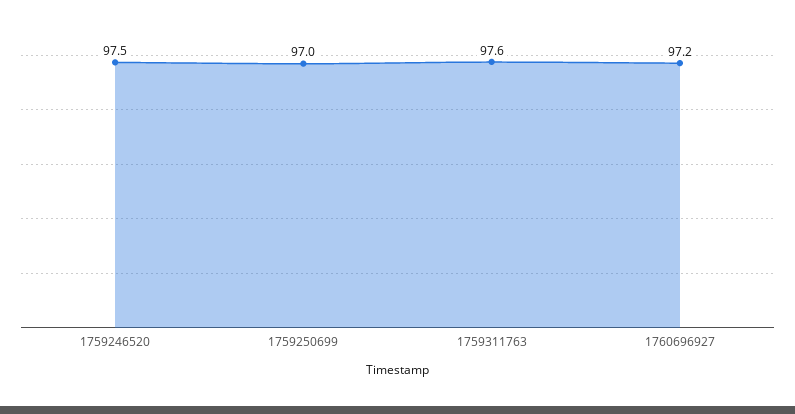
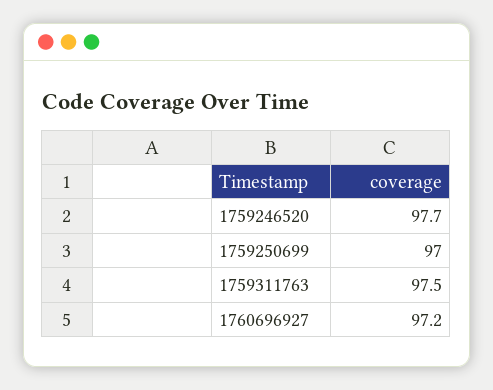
1759246520: 97.5 -> 97.7
1759311763: 97.6 -> 97.5

